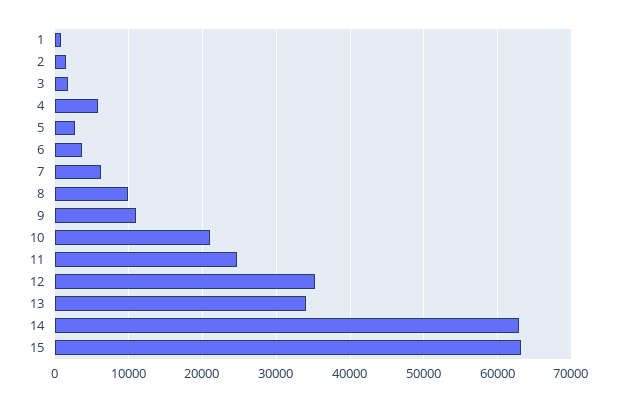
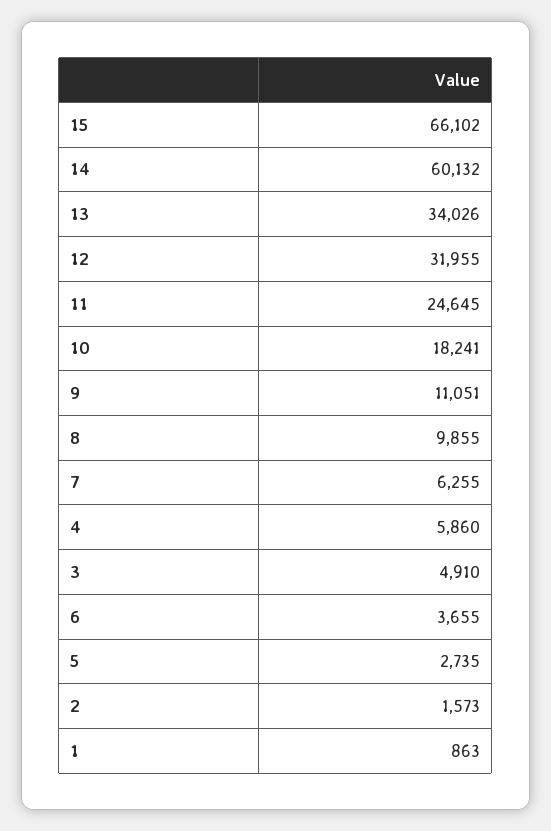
3: 2000 -> 4910
10: 21000 -> 18241
12: 35000 -> 31955
14: 63000 -> 60132
15: 63000 -> 66102

